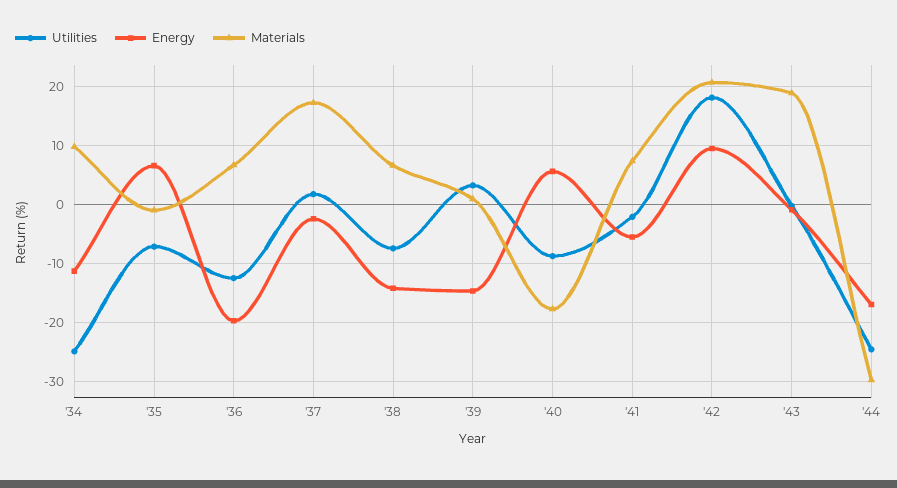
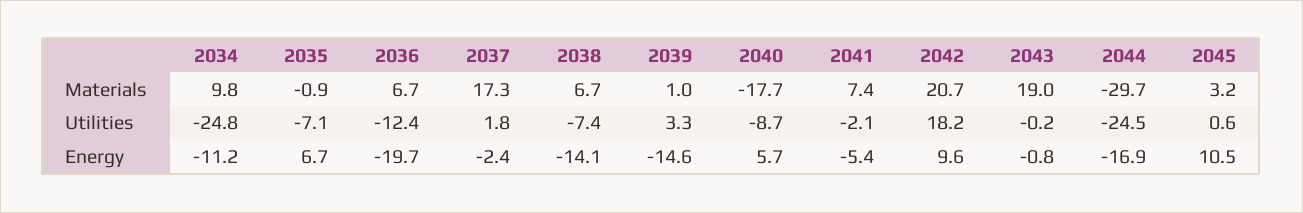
Materials, 2045: none -> 3.2
Utilities, 2045: none -> 0.6
Energy, 2045: none -> 10.5

